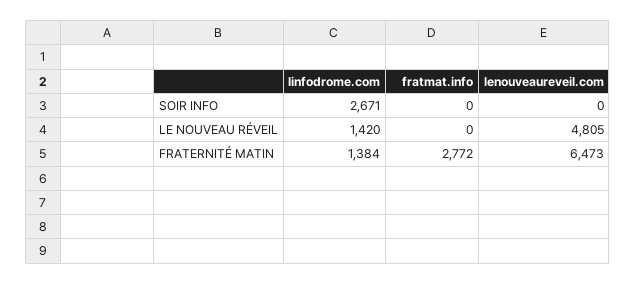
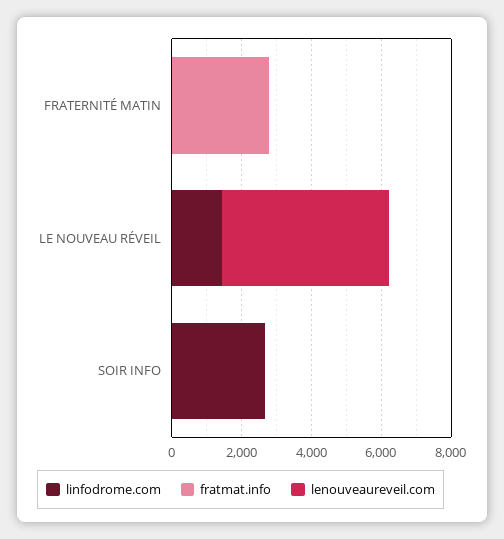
linfodrome.com, FRATERNITÉ MATIN: 1384 -> 0
lenouveaureveil.com, FRATERNITÉ MATIN: 6473 -> 0

